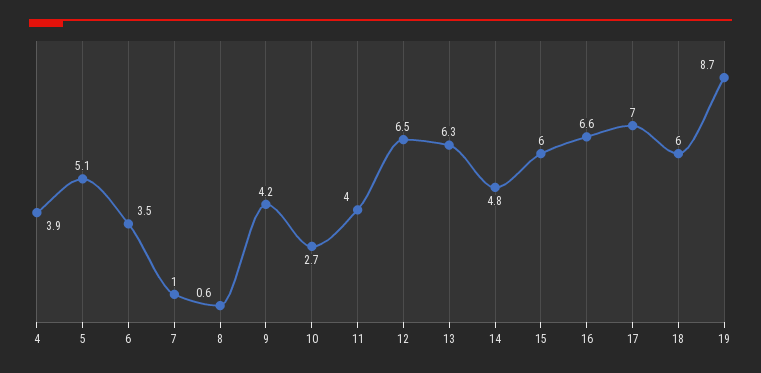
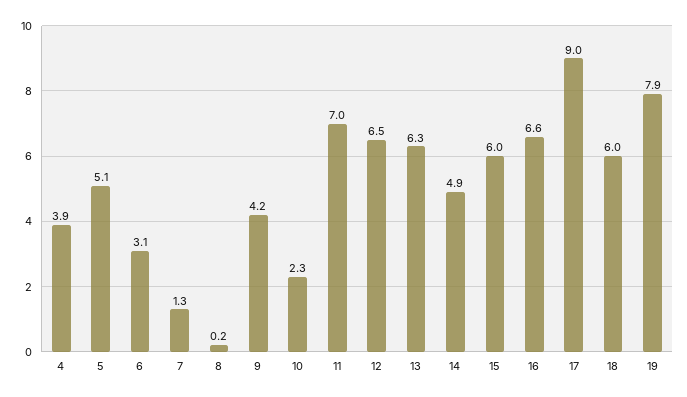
6: 3.5 -> 3.1
7: 1 -> 1.3
8: 0.6 -> 0.2
10: 2.7 -> 2.3
11: 4 -> 7
14: 4.8 -> 4.9
17: 7 -> 9
19: 8.7 -> 7.9

